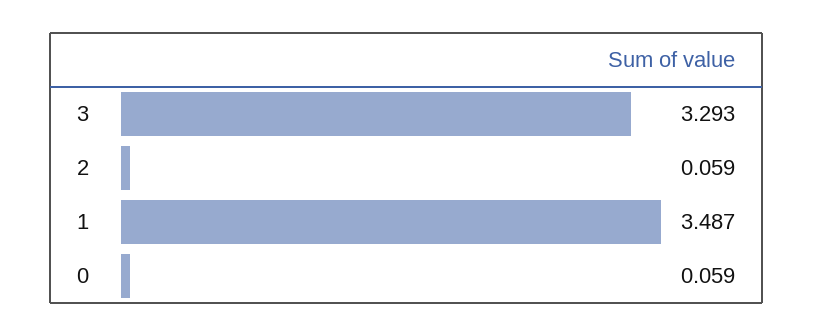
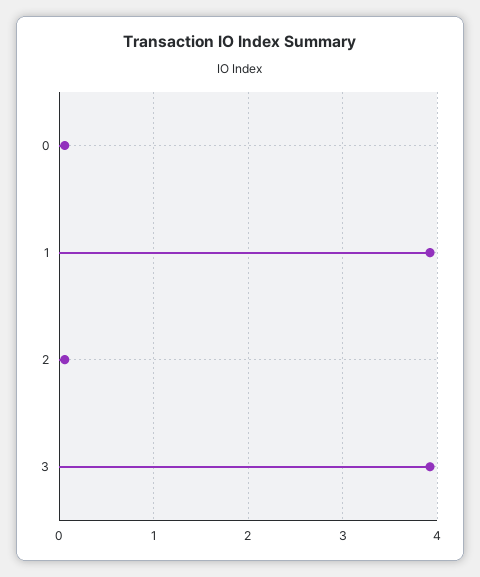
3: 3.293 -> 3.9
1: 3.487 -> 3.9

